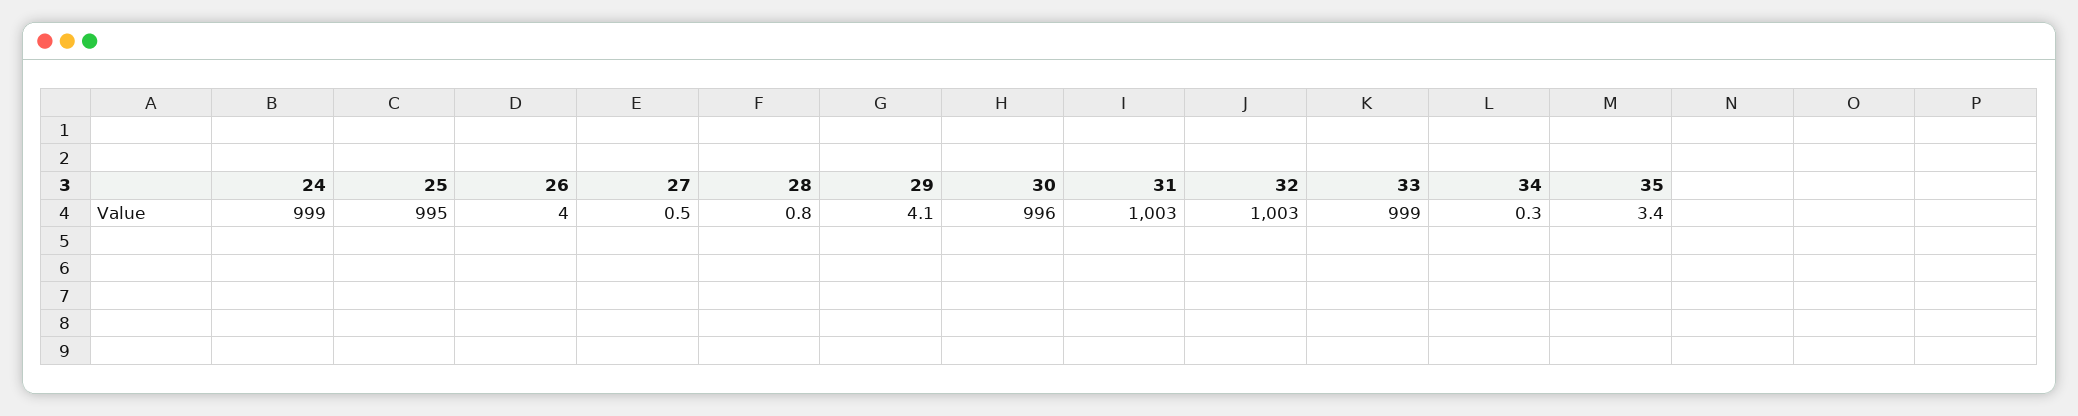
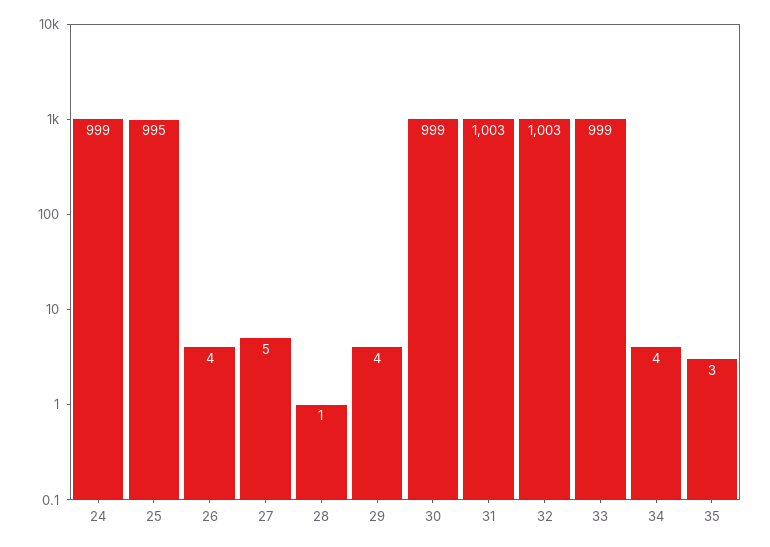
27: 0.5 -> 5
30: 996 -> 999
34: 0.3 -> 4

